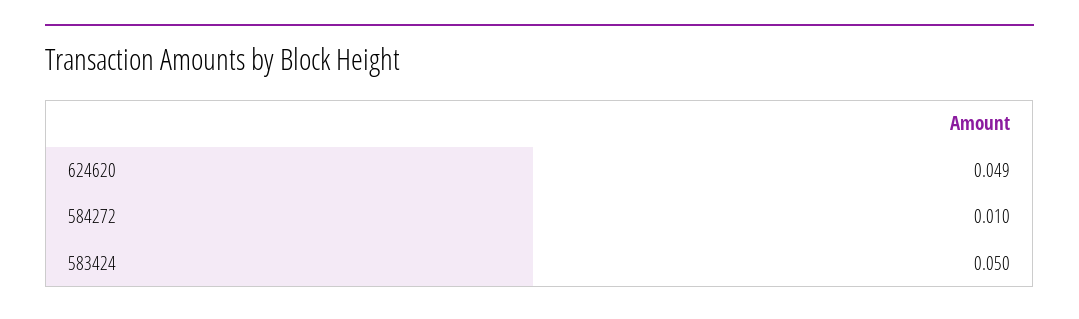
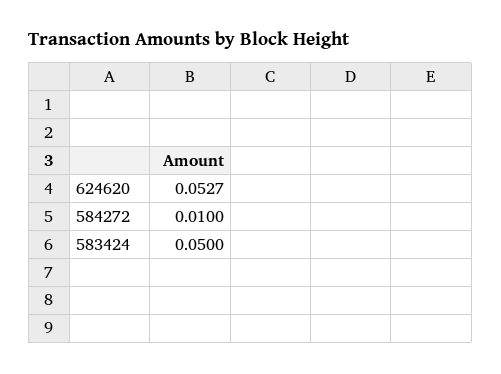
624620: 0.049 -> 0.0527

